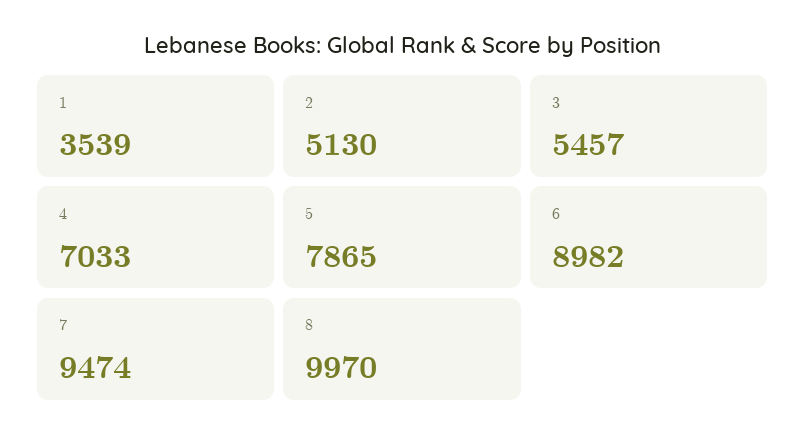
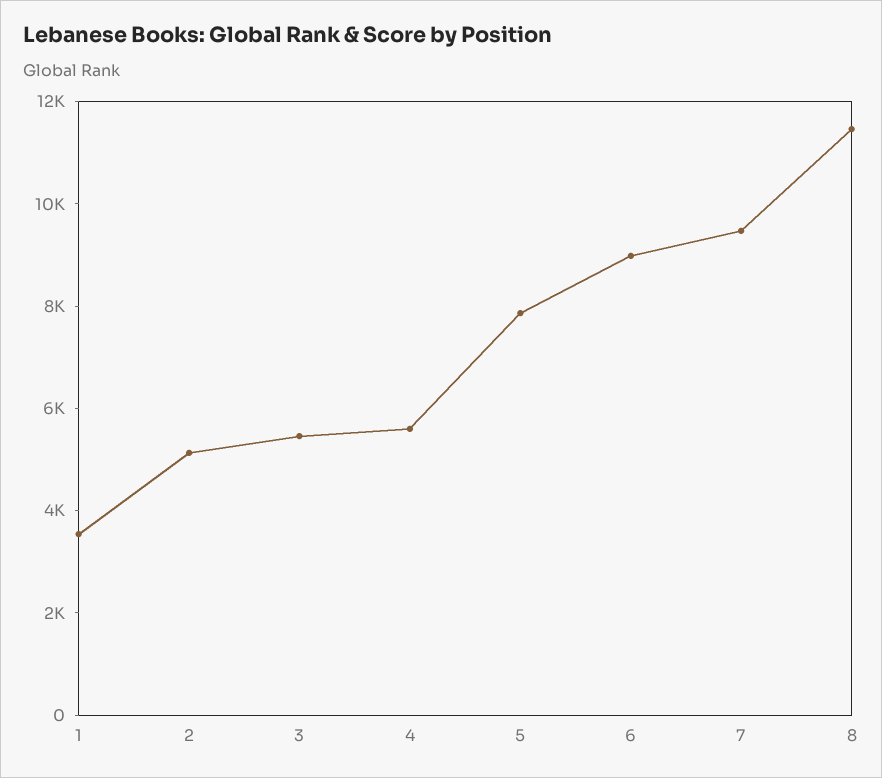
4: 7033 -> 5500
8: 9970 -> 11500

